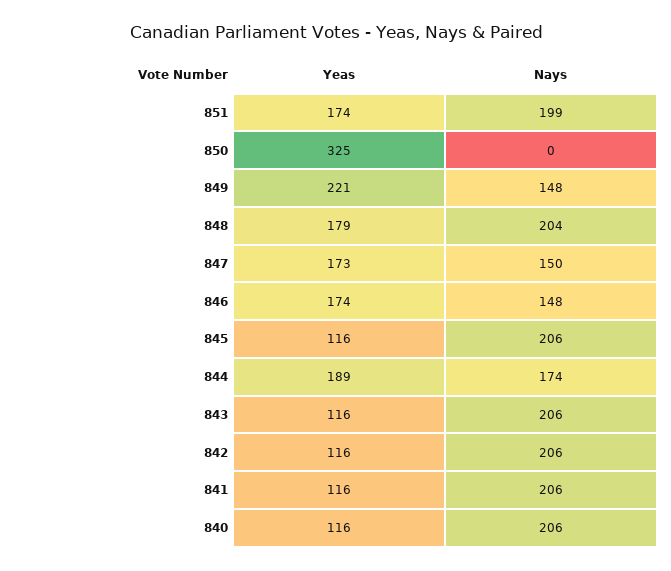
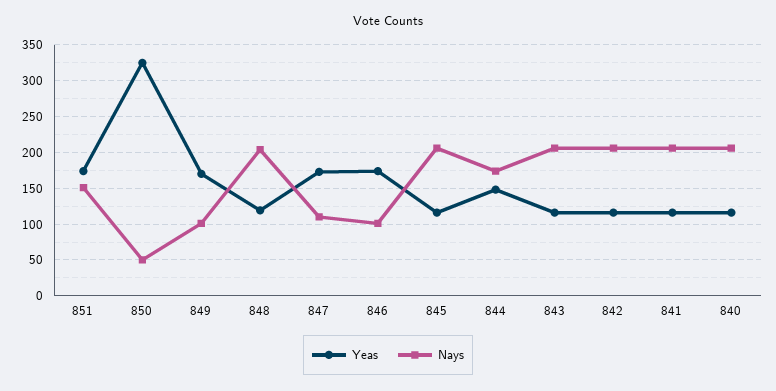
Nays, 851: 199 -> 150
Nays, 850: 0 -> 50
Yeas, 849: 221 -> 170
Nays, 849: 148 -> 100
Yeas, 848: 179 -> 120
Nays, 847: 150 -> 110
Nays, 846: 148 -> 100
Yeas, 844: 189 -> 150

